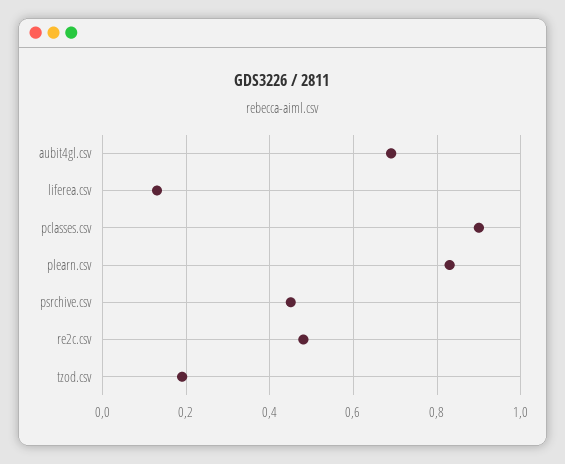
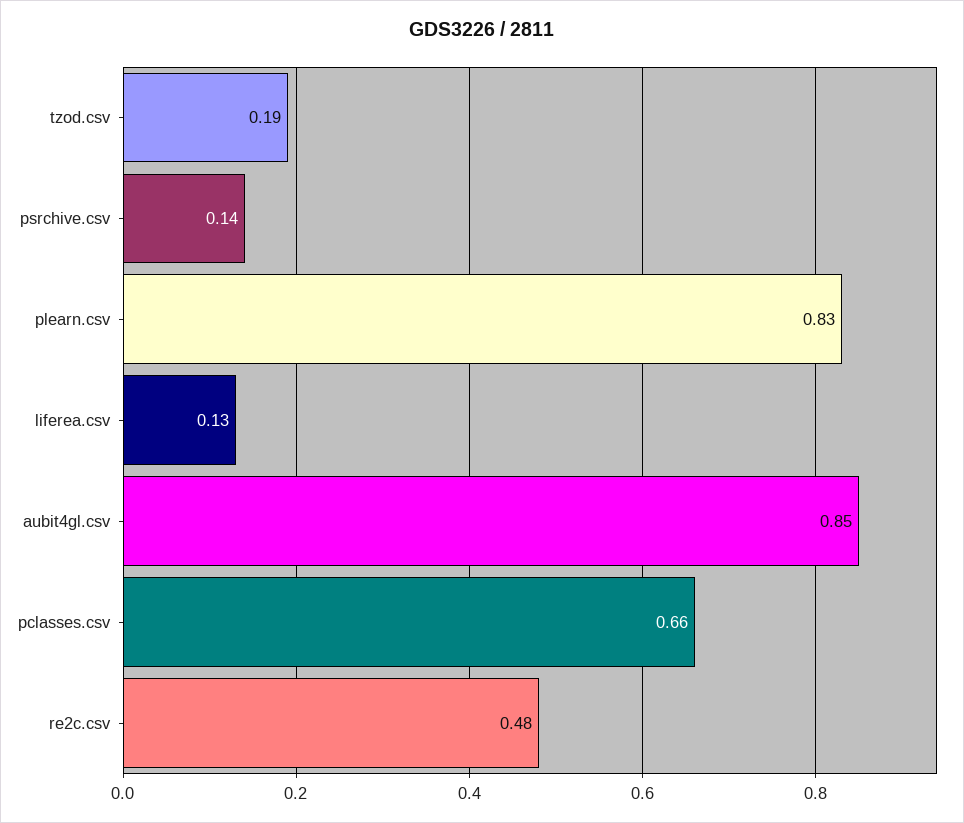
aubit4gl.csv: 0.7 -> 0.85
pclasses.csv: 0.9 -> 0.66
psrchive.csv: 0.45 -> 0.14

